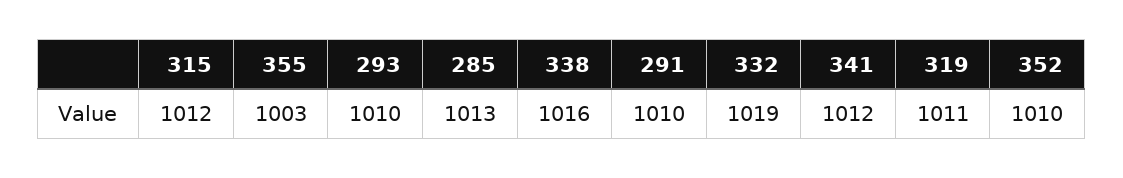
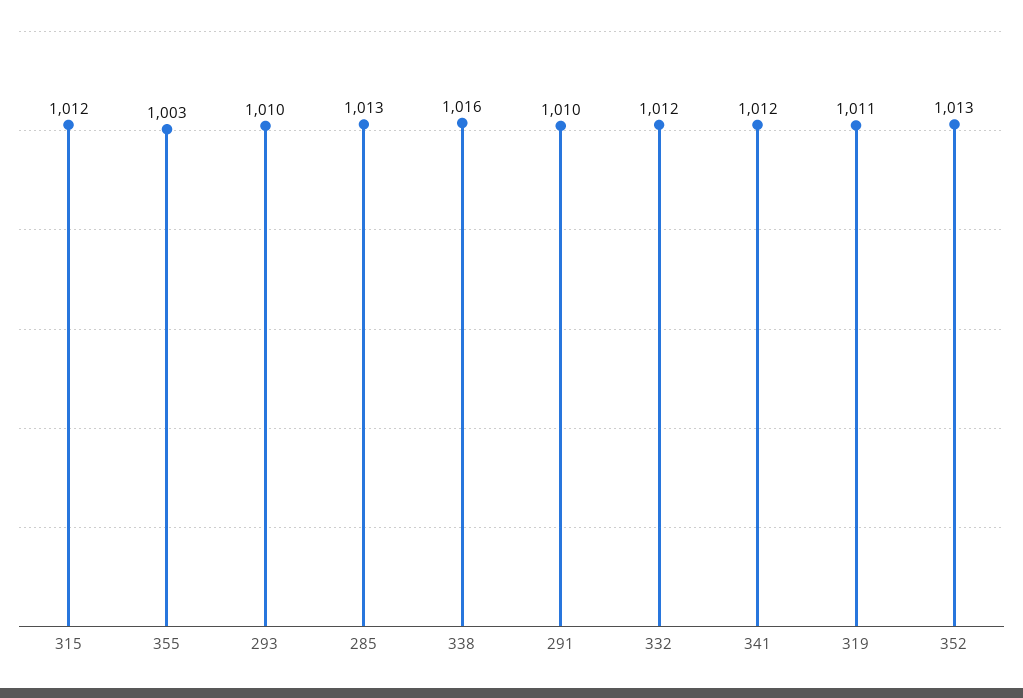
332: 1019 -> 1012
352: 1010 -> 1013

